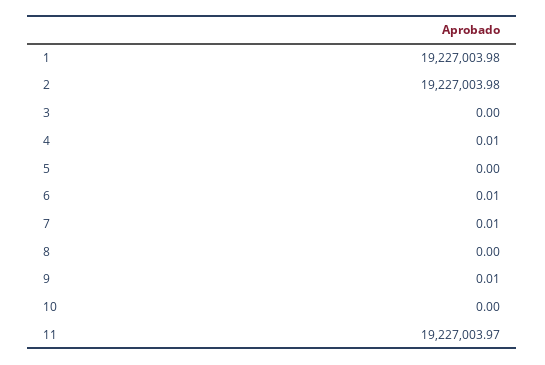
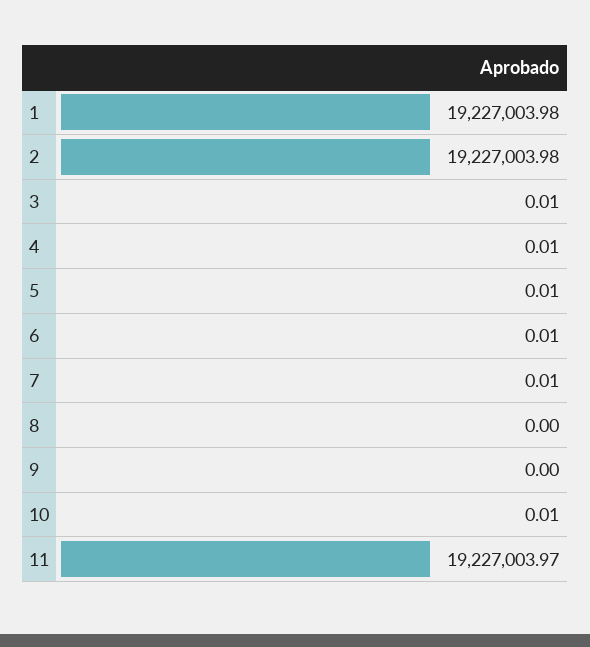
3: 0 -> 0.01
5: 0 -> 0.01
9: 0.01 -> 0
10: 0 -> 0.01

